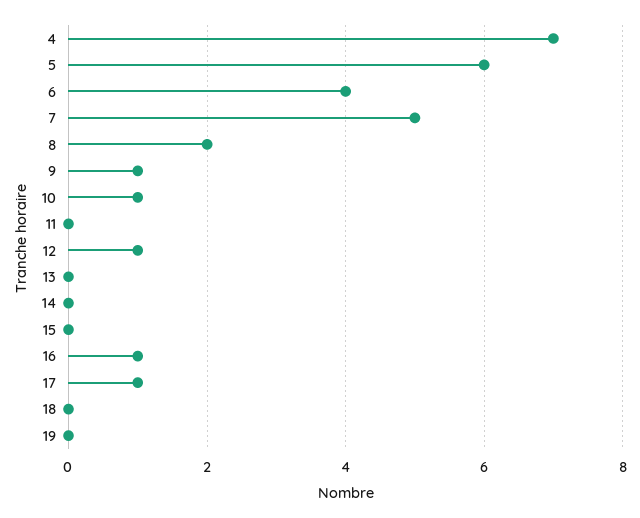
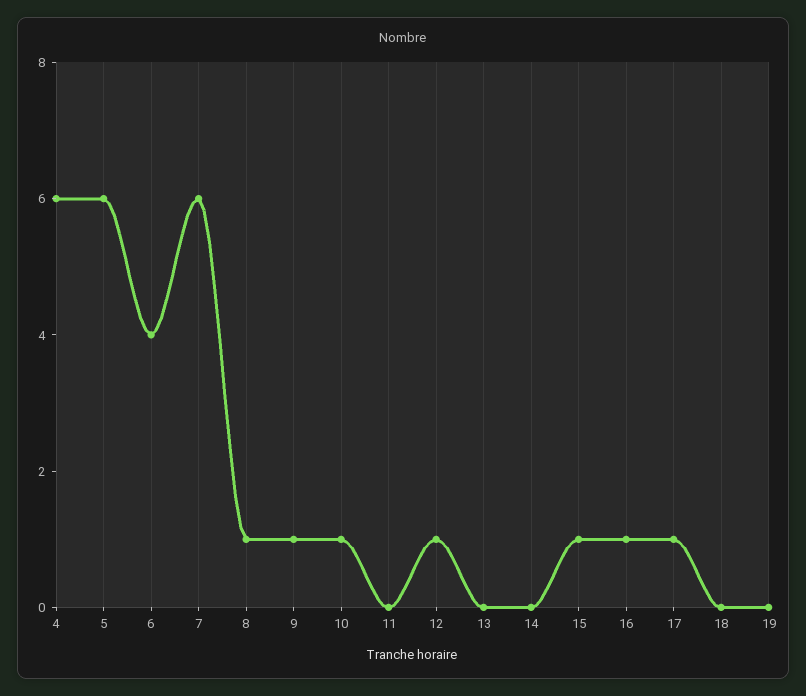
4: 7 -> 6
7: 5 -> 6
8: 2 -> 1
15: 0 -> 1

